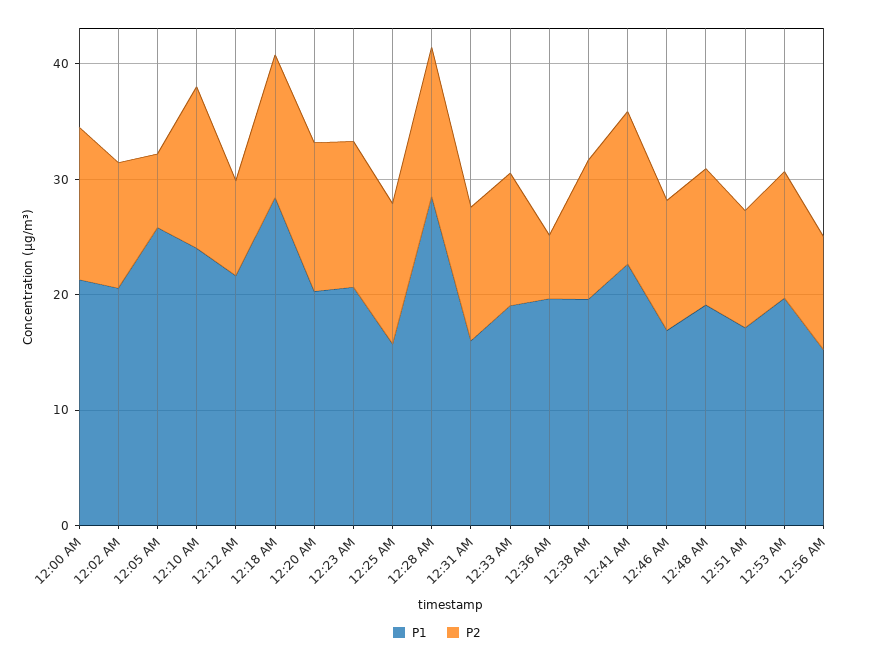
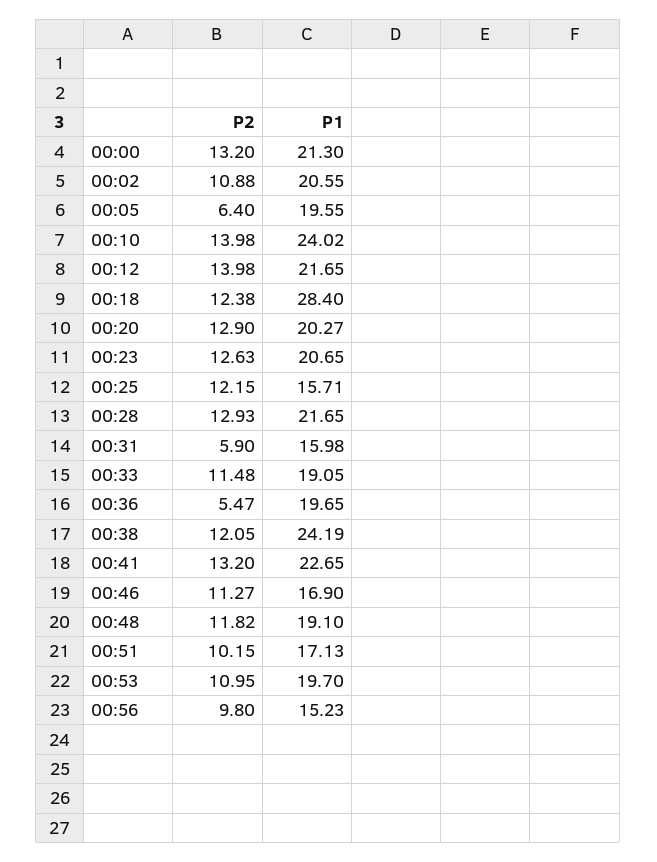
P1, 12:05 AM: 26 -> 19.55
P2, 12:12 AM: 8 -> 13.98
P1, 12:28 AM: 28 -> 21.65
P2, 12:31 AM: 12 -> 5.9
P1, 12:38 AM: 20 -> 24.19

